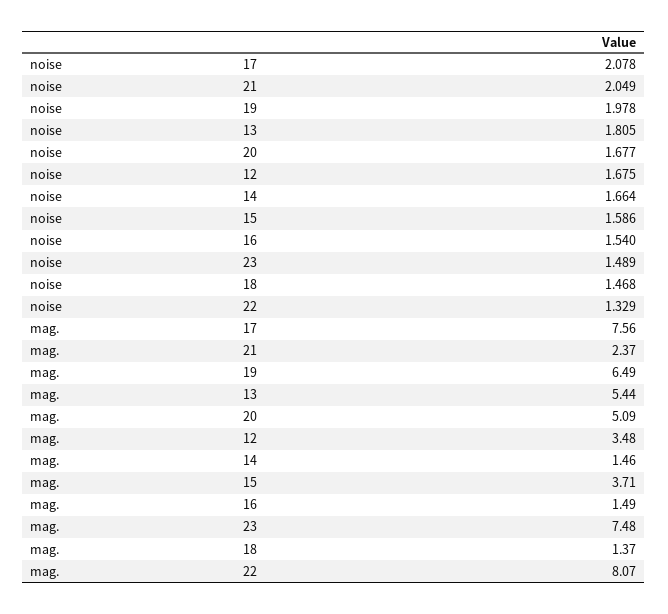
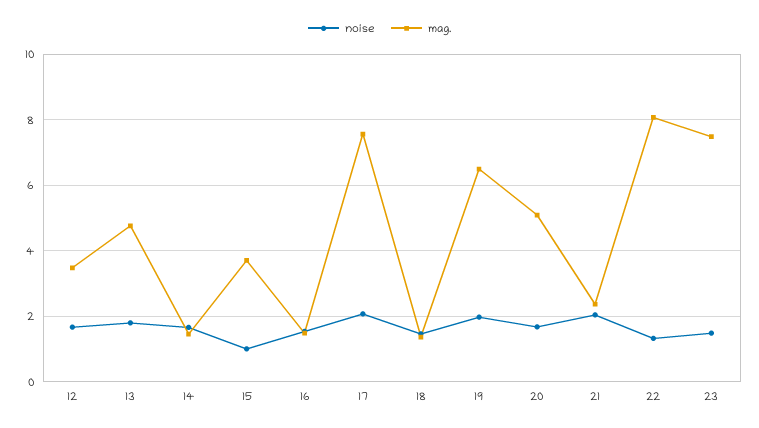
noise, 15: 1.586 -> 1
mag., 13: 5.44 -> 4.8

